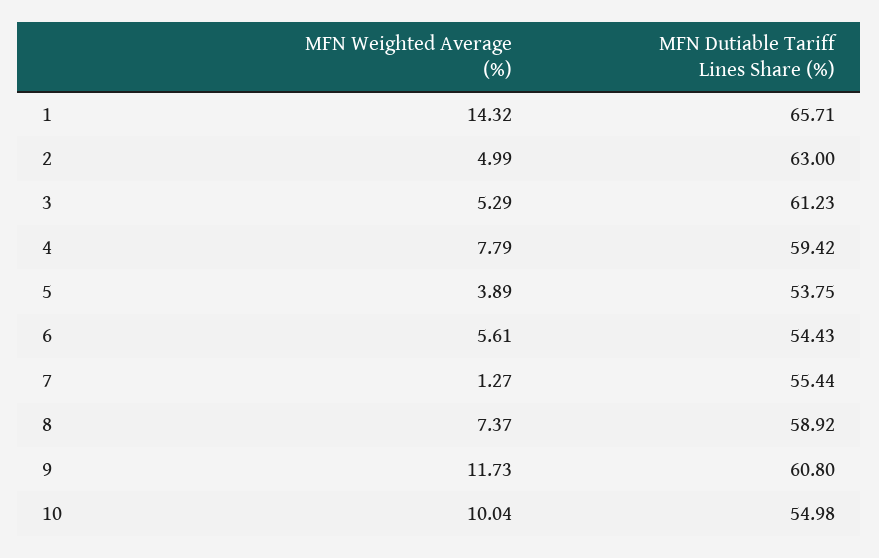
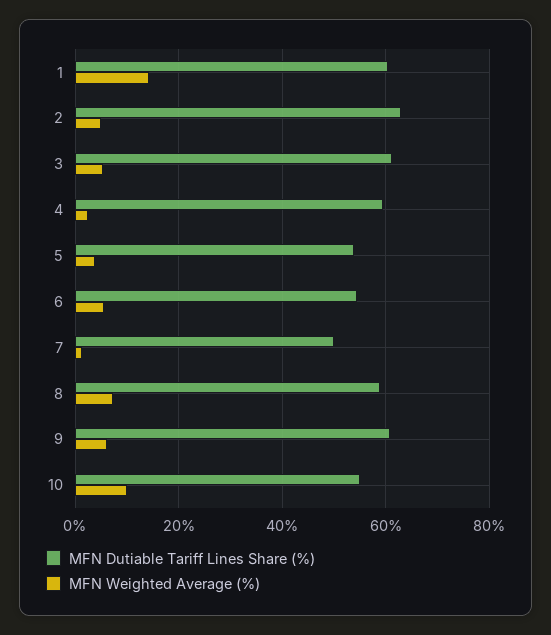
MFN Dutiable Tariff Lines Share (%), 1: 65.71 -> 60
MFN Weighted Average (%), 4: 7.79 -> 2
MFN Dutiable Tariff Lines Share (%), 7: 55.44 -> 50
MFN Weighted Average (%), 9: 11.73 -> 6

